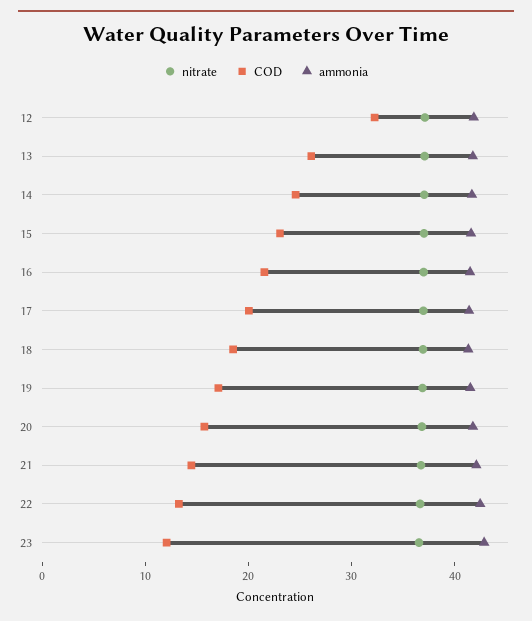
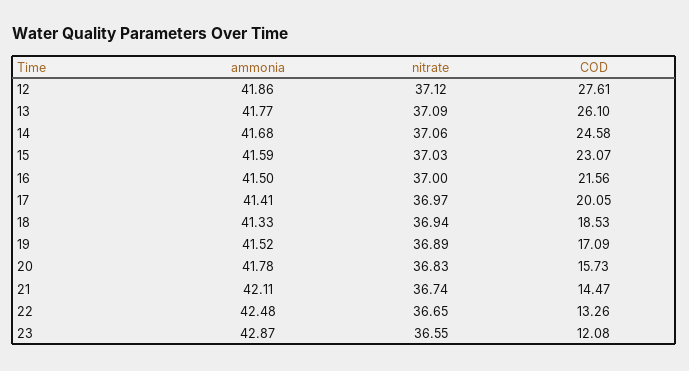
COD, 12: 32 -> 27.61

